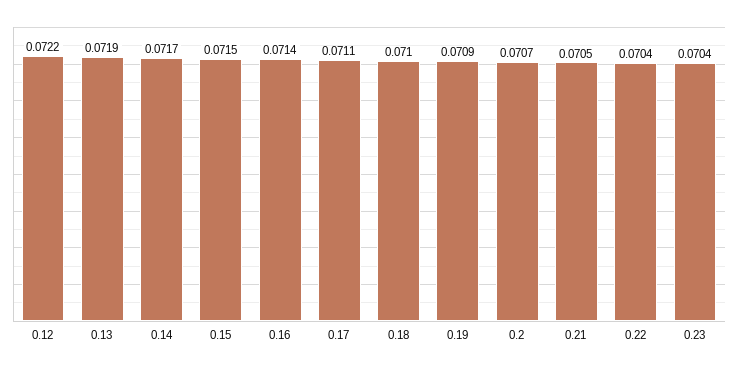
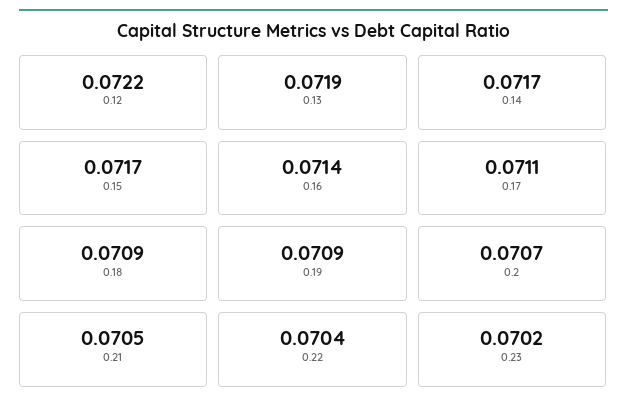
0.15: 0.0715 -> 0.0717
0.18: 0.071 -> 0.0709
0.23: 0.0704 -> 0.0702

